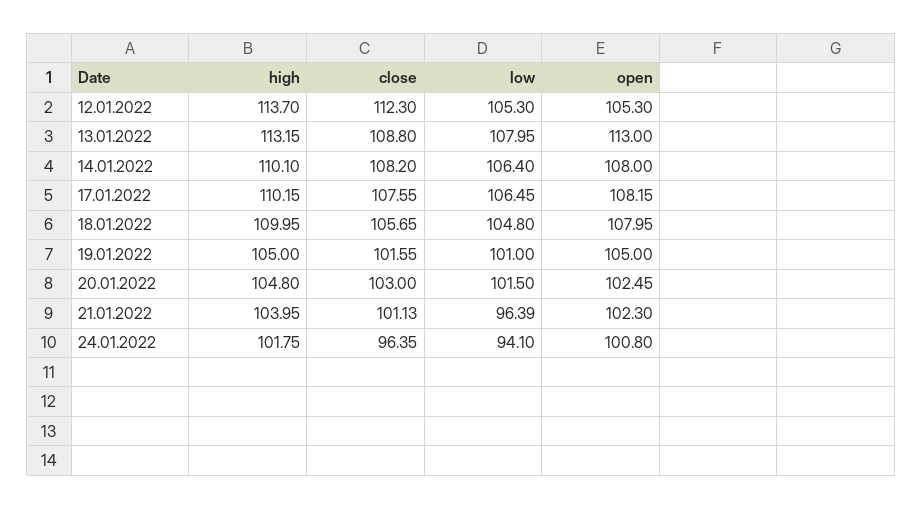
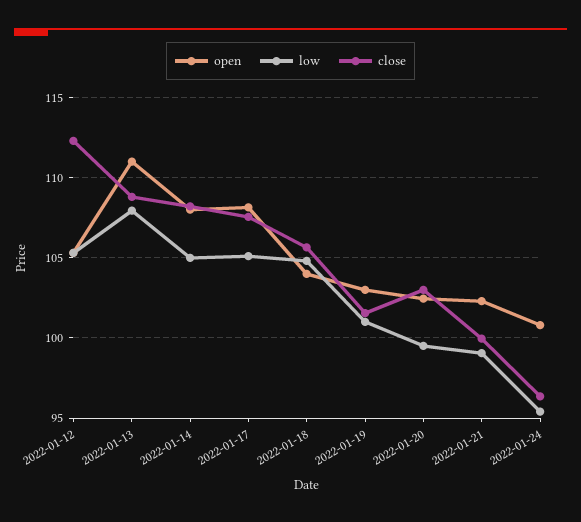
high, 12.01.2022: 113.7 -> none
high, 13.01.2022: 113.15 -> none
open, 13.01.2022: 113 -> 111
high, 14.01.2022: 110.1 -> none
low, 14.01.2022: 106.4 -> 105
high, 17.01.2022: 110.15 -> none
low, 17.01.2022: 106.45 -> 105
high, 18.01.2022: 109.95 -> none
open, 18.01.2022: 107.95 -> 104
high, 19.01.2022: 105 -> none
open, 19.01.2022: 105 -> 103
high, 20.01.2022: 104.8 -> none
low, 20.01.2022: 101.5 -> 99.5
high, 21.01.2022: 103.95 -> none
close, 21.01.2022: 101.13 -> 100
low, 21.01.2022: 96.39 -> 99
high, 24.01.2022: 101.75 -> none
low, 24.01.2022: 94.1 -> 95.5

